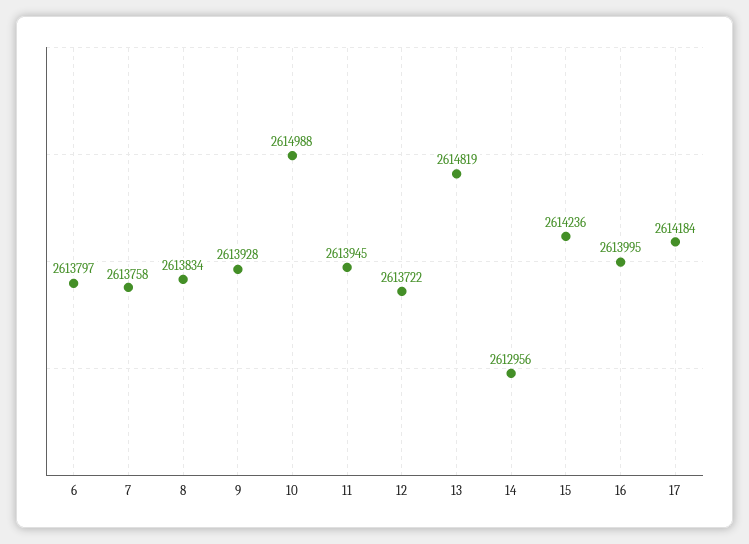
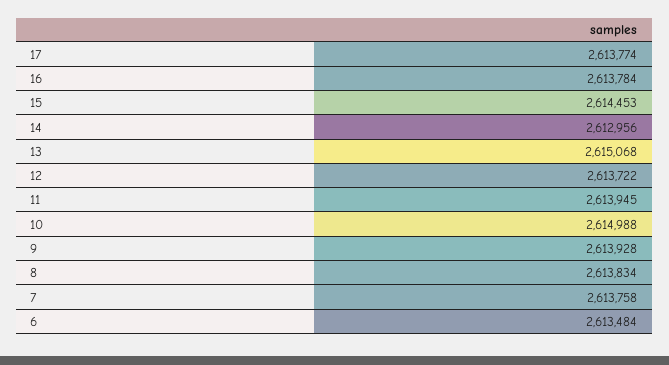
6: 2613797 -> 2613484
13: 2614819 -> 2615068
15: 2614236 -> 2614453
16: 2613995 -> 2613784
17: 2614184 -> 2613774

